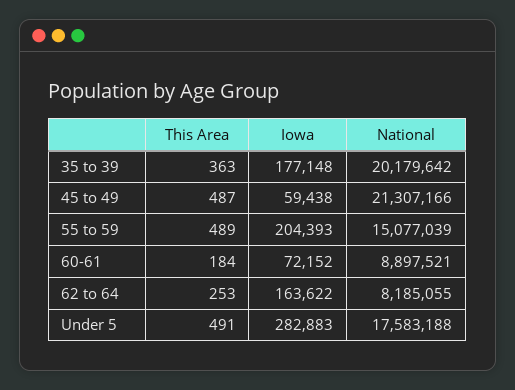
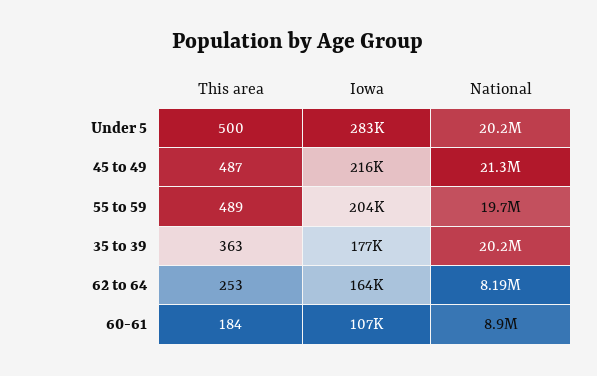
Iowa, 45 to 49: 59438 -> 216000
National, 55 to 59: 15077039 -> 19700000
Iowa, 60-61: 72152 -> 107000
This Area, Under 5: 491 -> 500
National, Under 5: 17583188 -> 20200000

